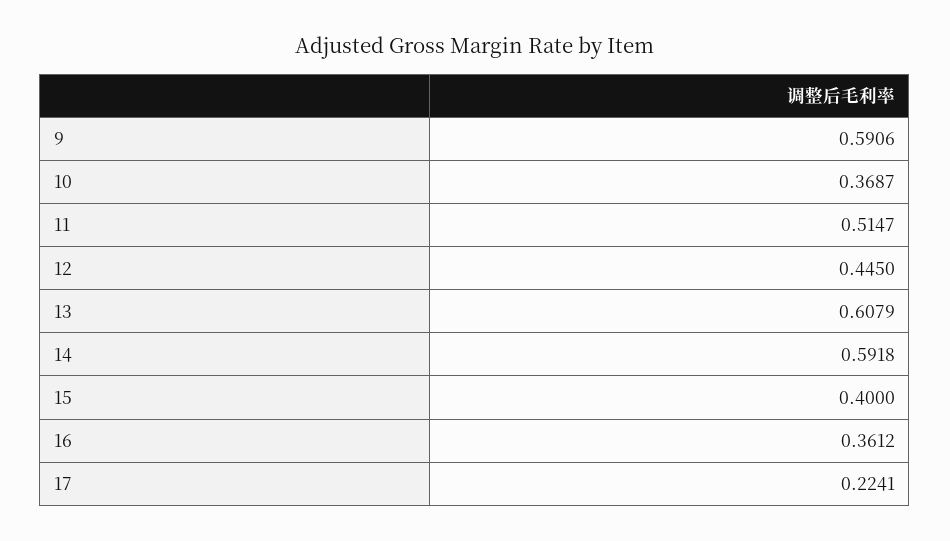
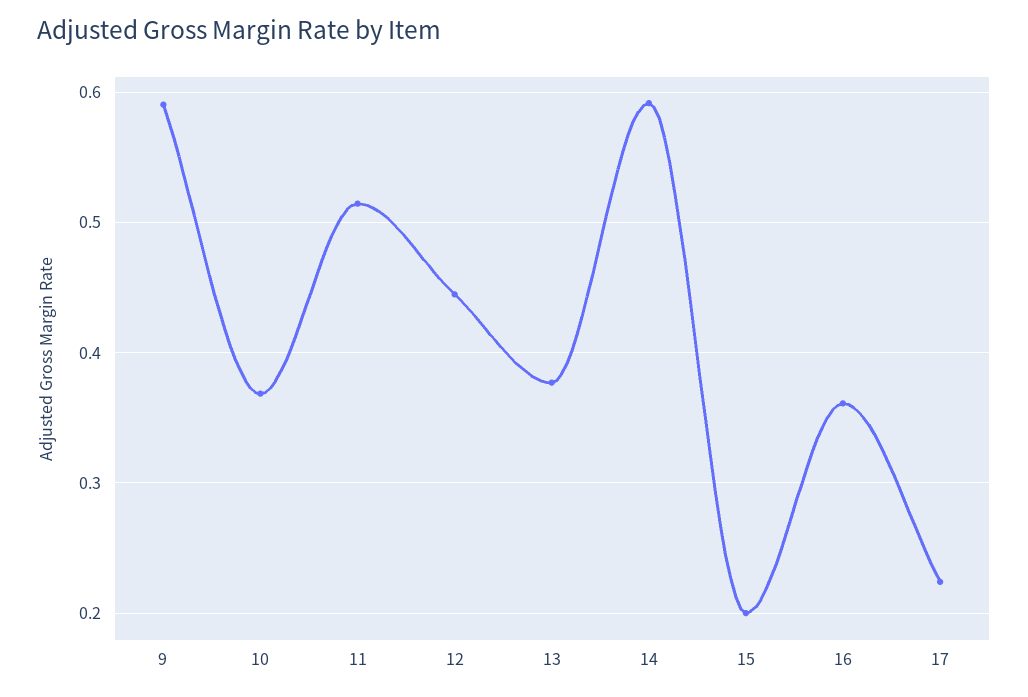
13: 0.6079 -> 0.38
15: 0.4 -> 0.2

